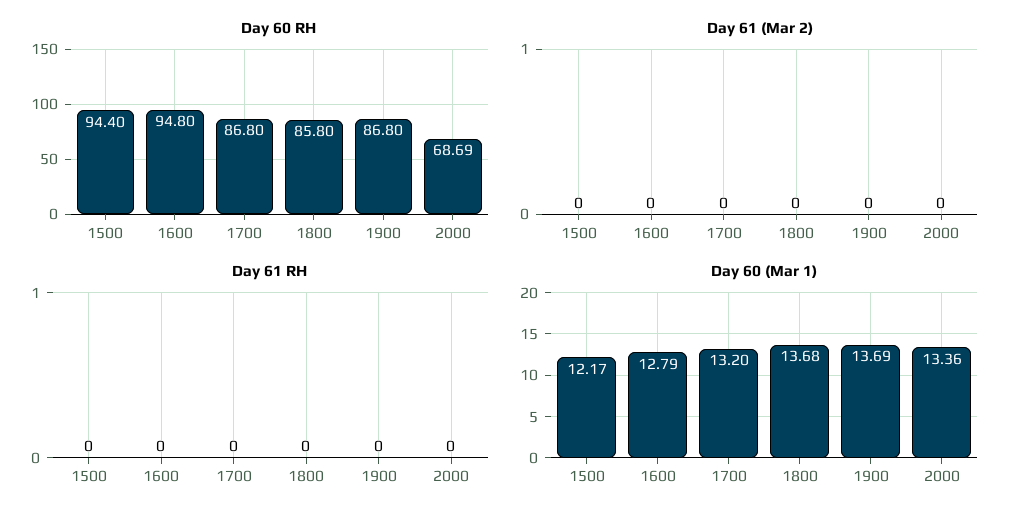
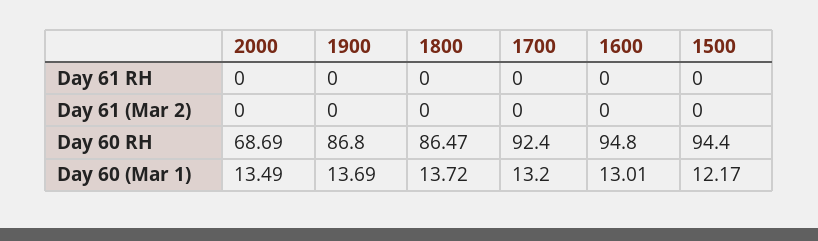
Day 60 RH, 1700: 86.8 -> 92.4
Day 60 RH, 1800: 85.8 -> 86.47
Day 60 (Mar 1), 1600: 12.79 -> 13.01
Day 60 (Mar 1), 1800: 13.68 -> 13.72
Day 60 (Mar 1), 2000: 13.36 -> 13.49

